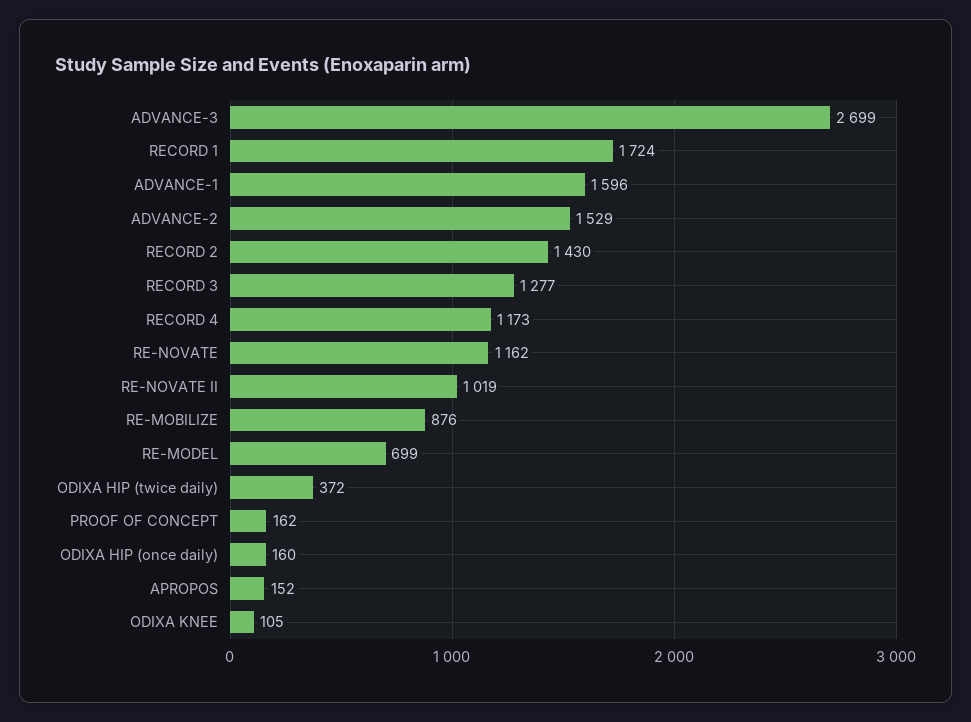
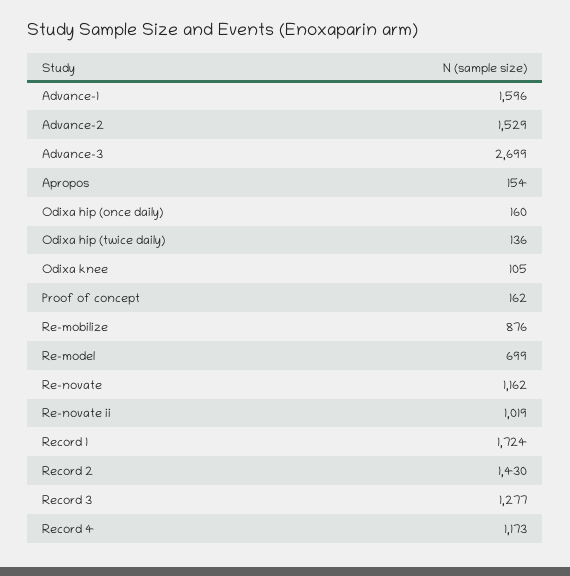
ODIXA HIP (twice daily): 372 -> 136
APROPOS: 152 -> 154

